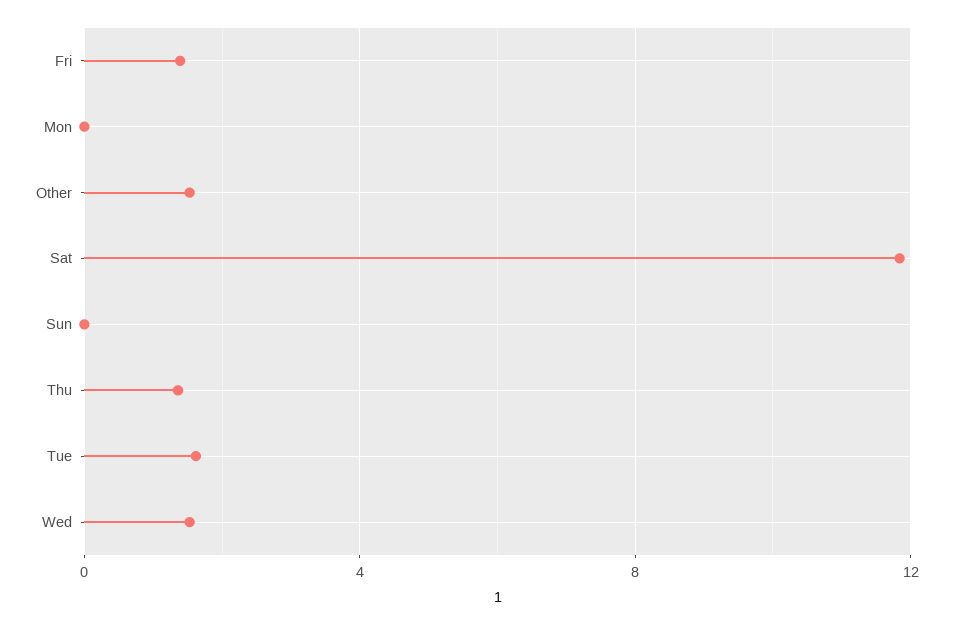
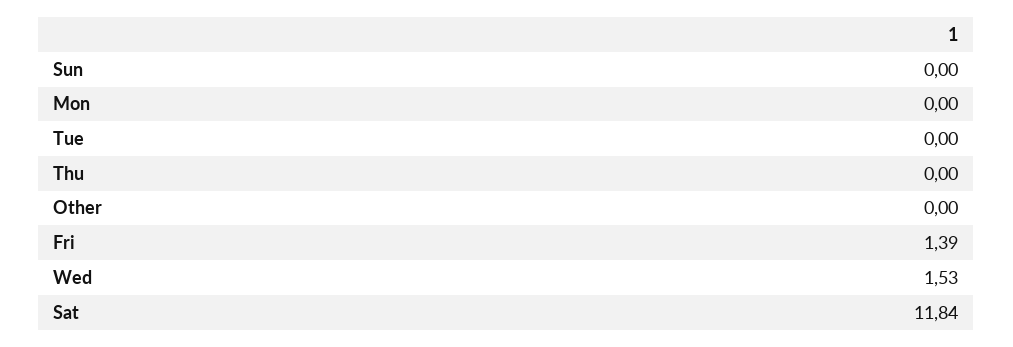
Other: 1.5 -> 0
Thu: 1.5 -> 0
Tue: 1.5 -> 0

